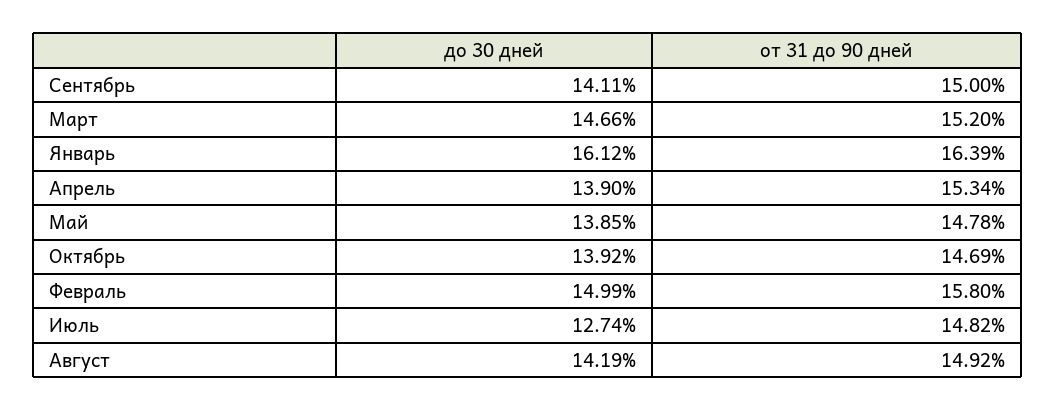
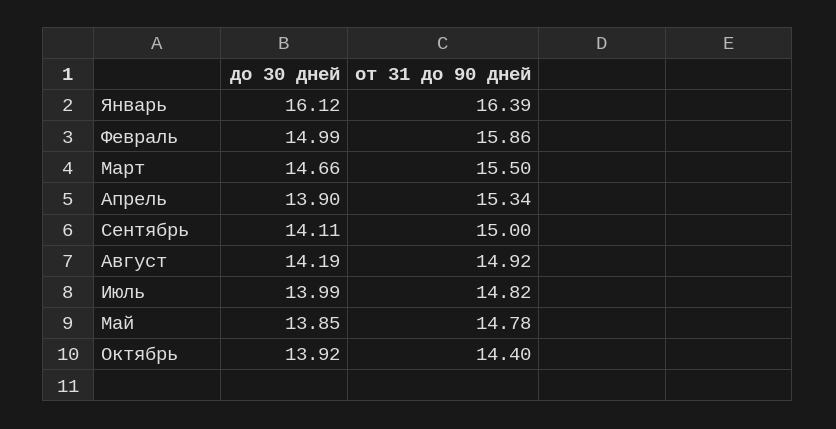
от 31 до 90 дней, Март: 15.2 -> 15.5
от 31 до 90 дней, Октябрь: 14.69 -> 14.4
от 31 до 90 дней, Февраль: 15.8 -> 15.86
до 30 дней, Июль: 12.74 -> 13.99

